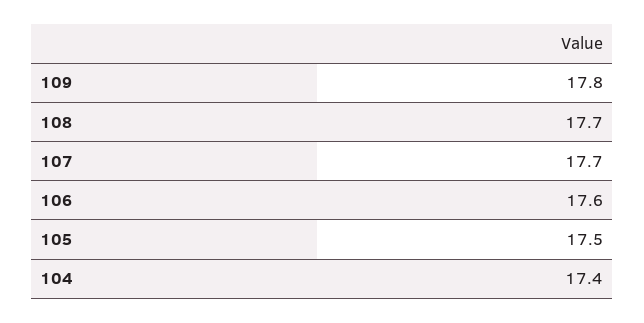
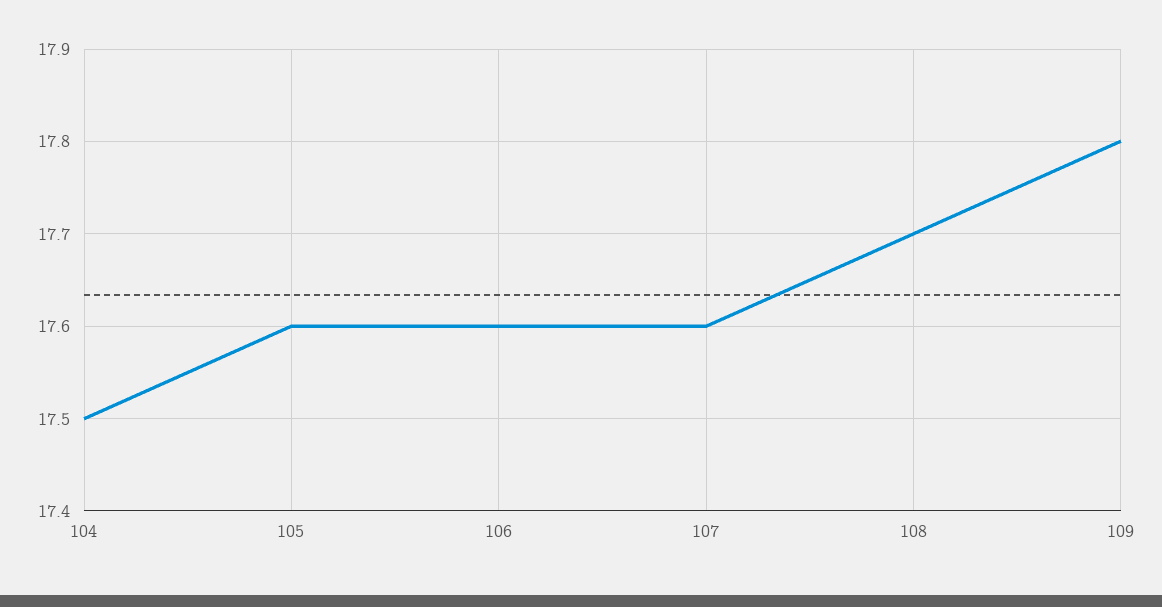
107: 17.7 -> 17.6
105: 17.5 -> 17.6
104: 17.4 -> 17.5

